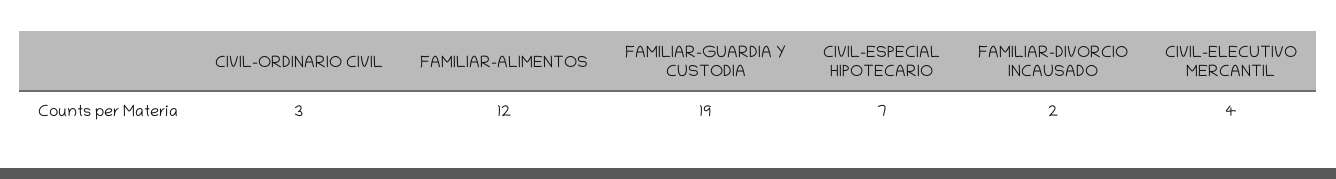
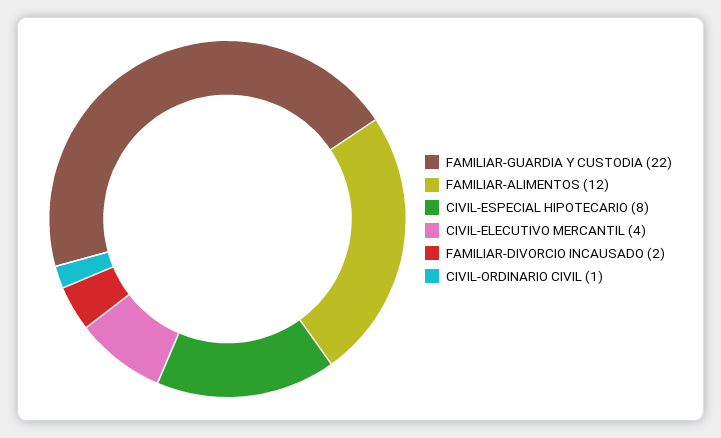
CIVIL-ORDINARIO CIVIL: 3 -> 1
FAMILIAR-GUARDIA Y CUSTODIA: 19 -> 22
CIVIL-ESPECIAL HIPOTECARIO: 7 -> 8

